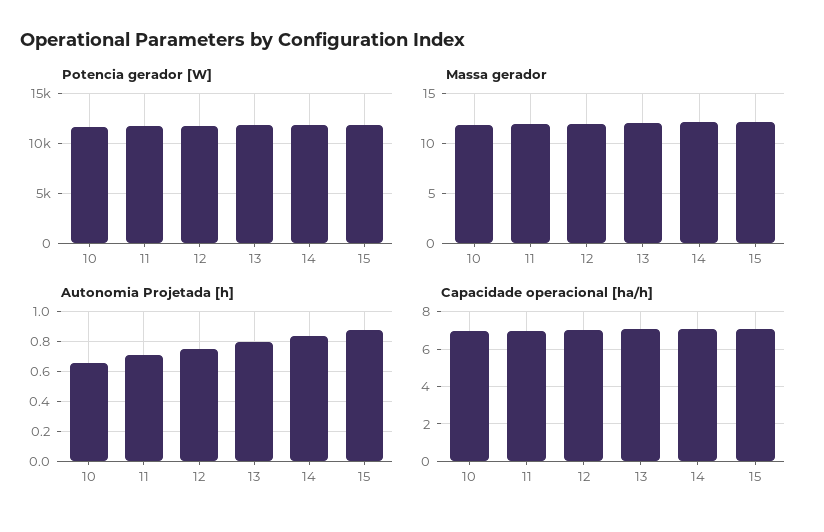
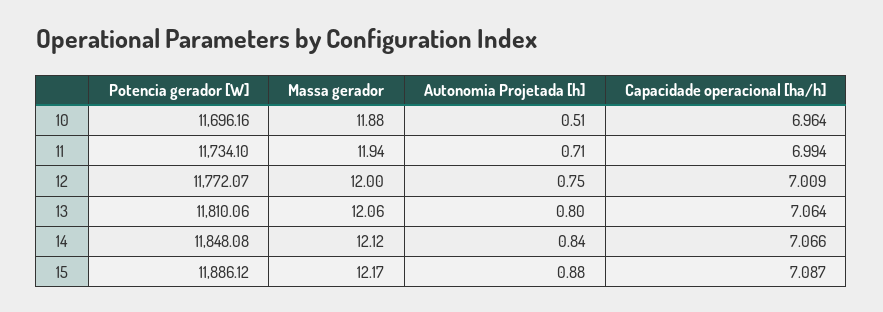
Autonomia Projetada [h], 10: 0.65 -> 0.51

